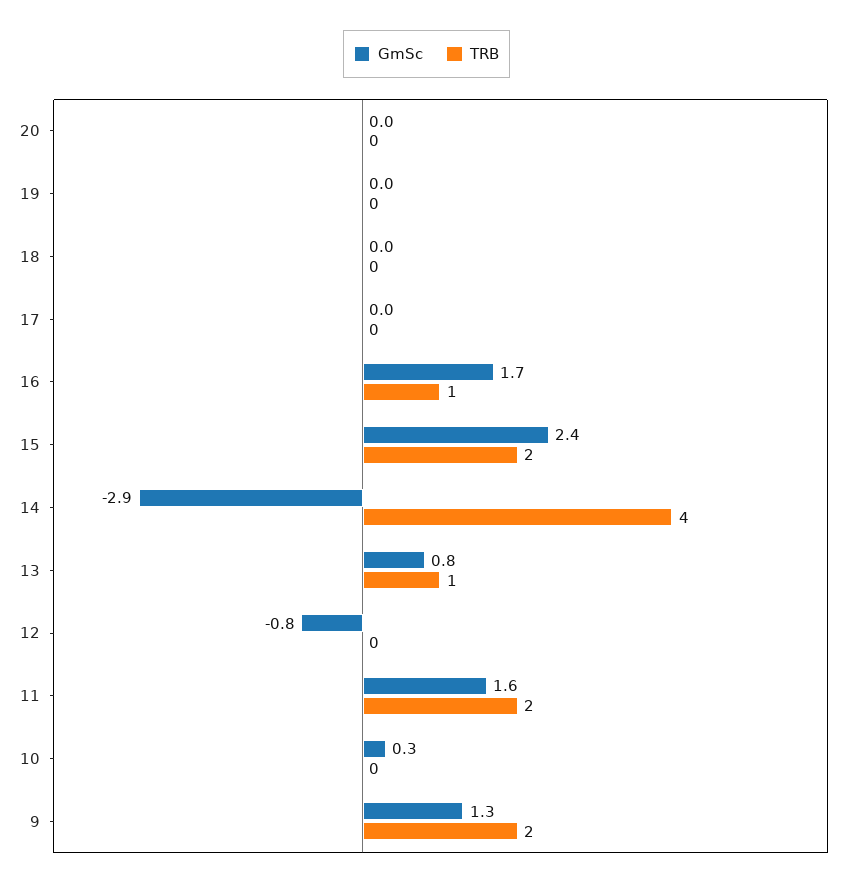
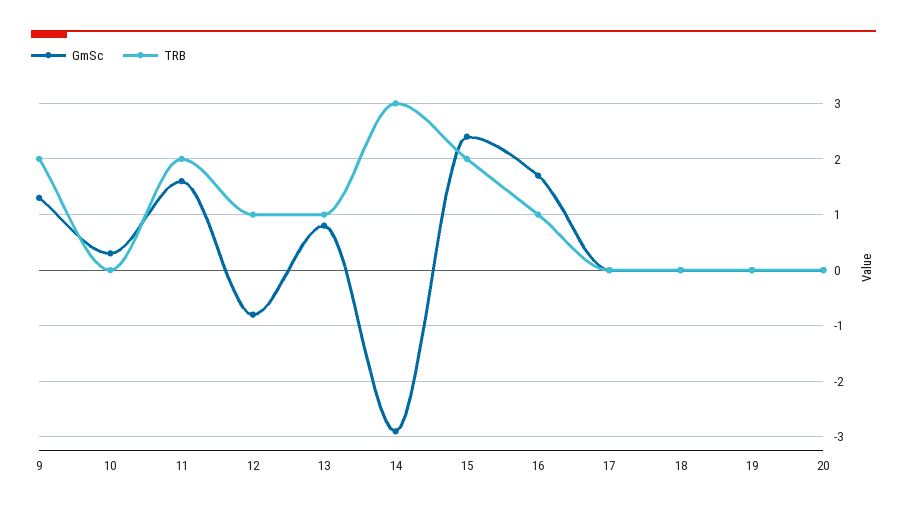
TRB, 14: 4 -> 3
TRB, 12: 0 -> 1

